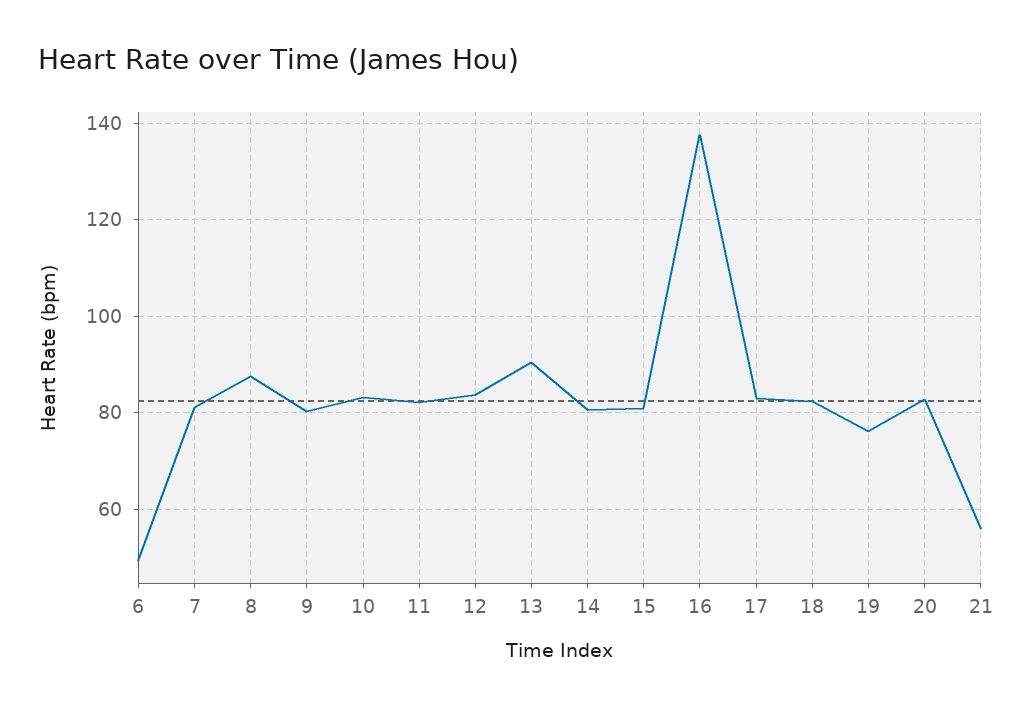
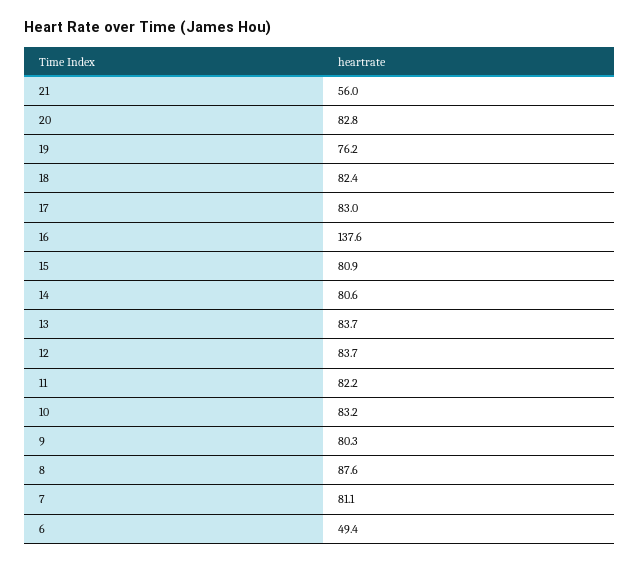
13: 90 -> 83.7

